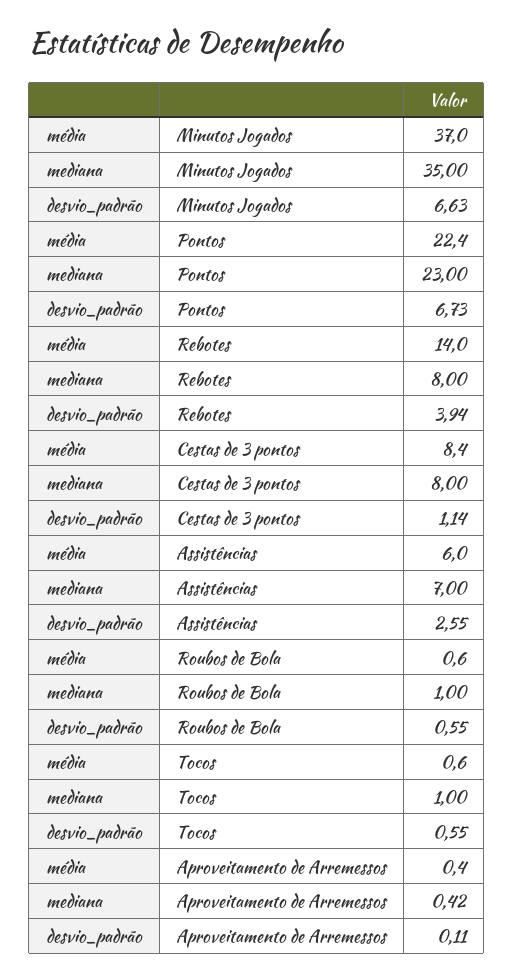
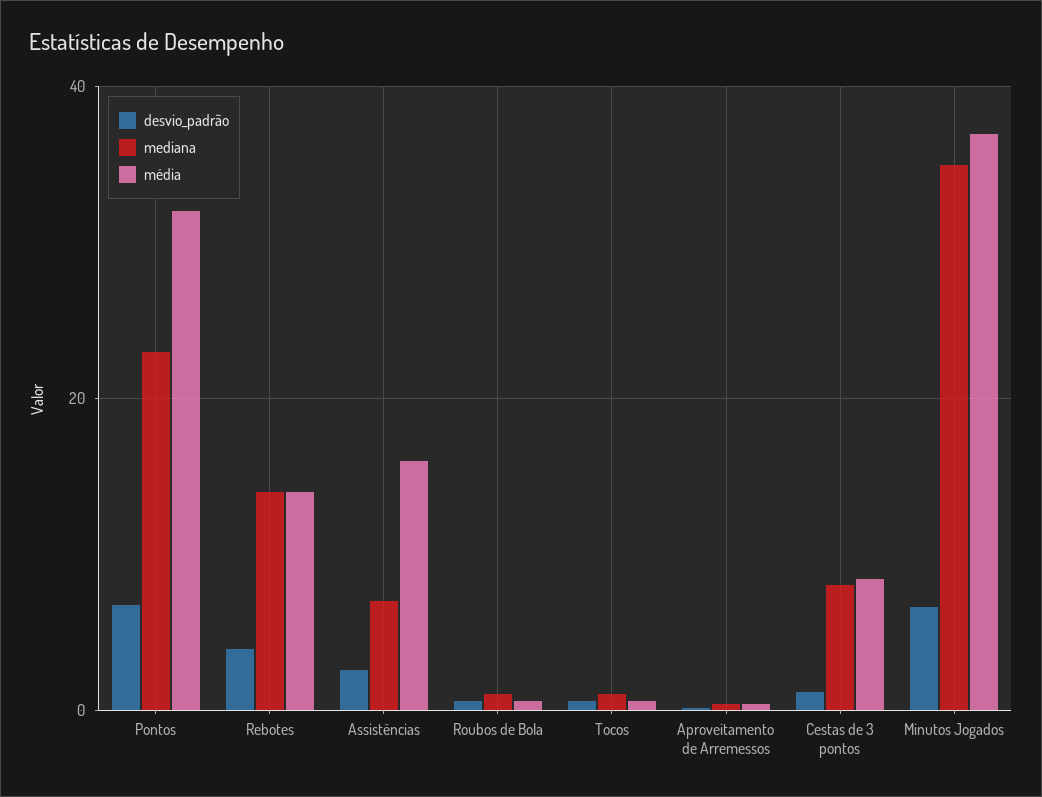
média, Pontos: 22.4 -> 32
mediana, Rebotes: 8 -> 14
média, Assistências: 6 -> 16

